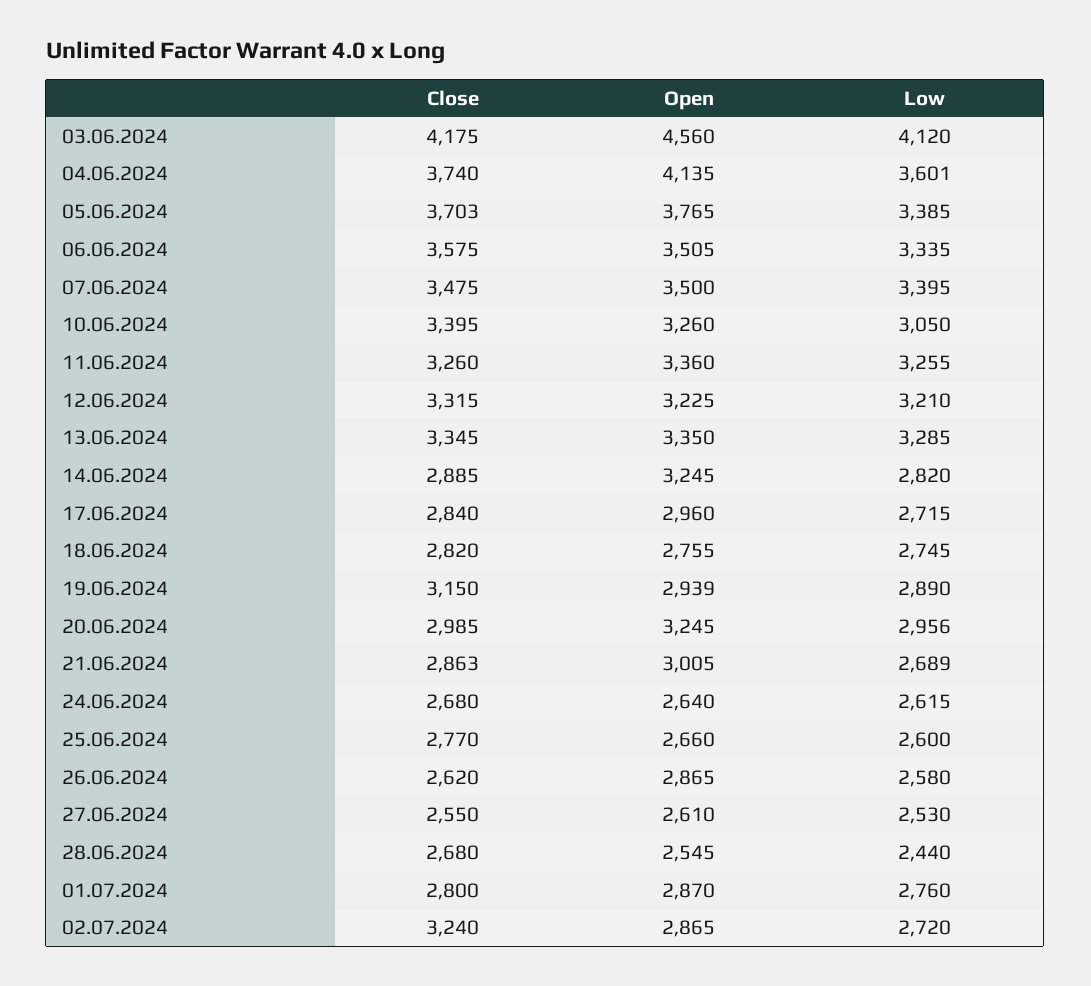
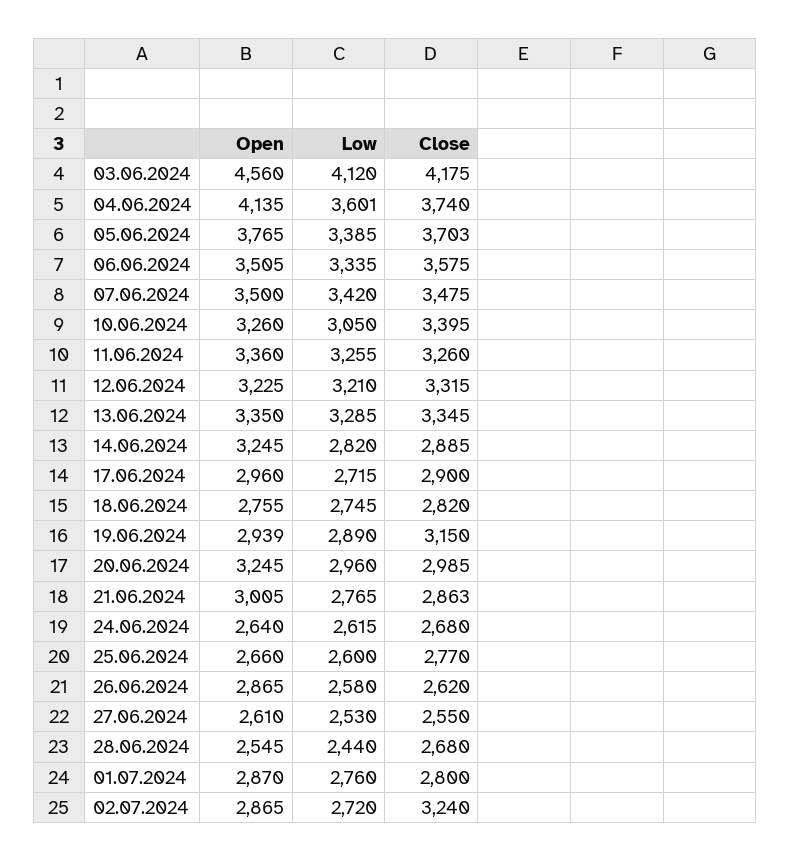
Low, 07.06.2024: 3395 -> 3420
Close, 17.06.2024: 2840 -> 2900
Low, 20.06.2024: 2956 -> 2960
Low, 21.06.2024: 2689 -> 2765

